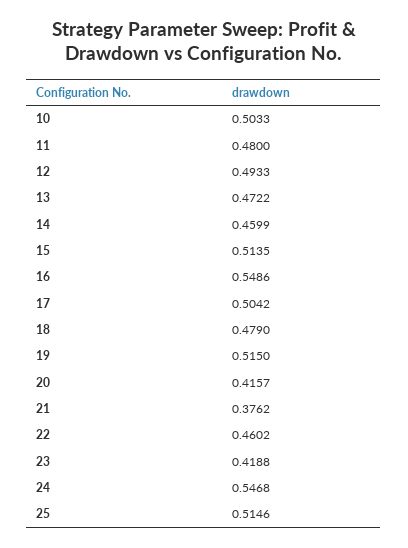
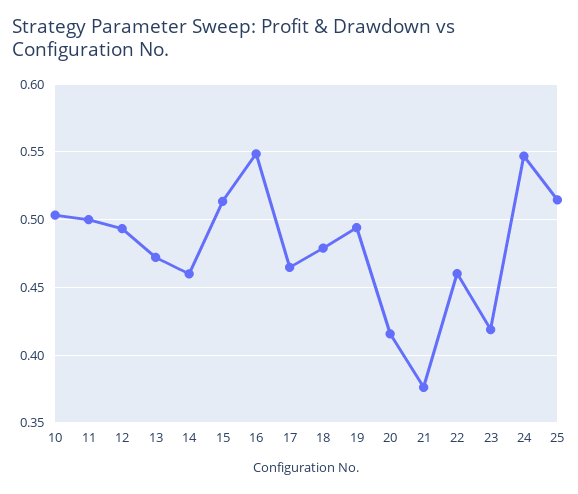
11: 0.48 -> 0.5
17: 0.5042 -> 0.465
19: 0.515 -> 0.495

